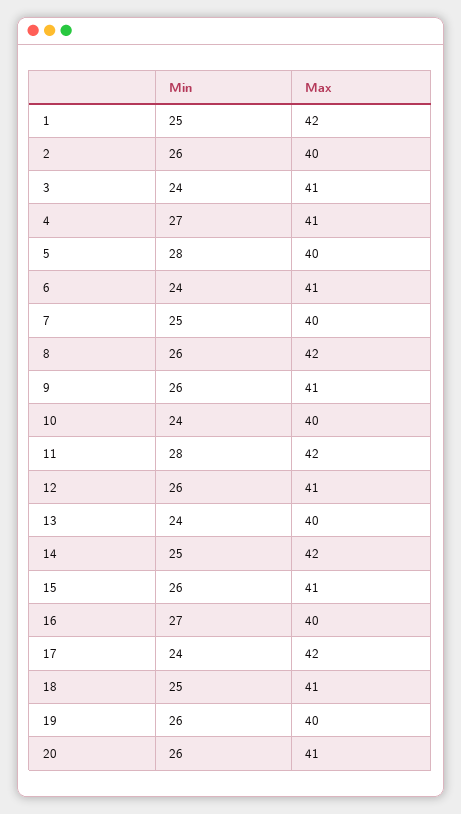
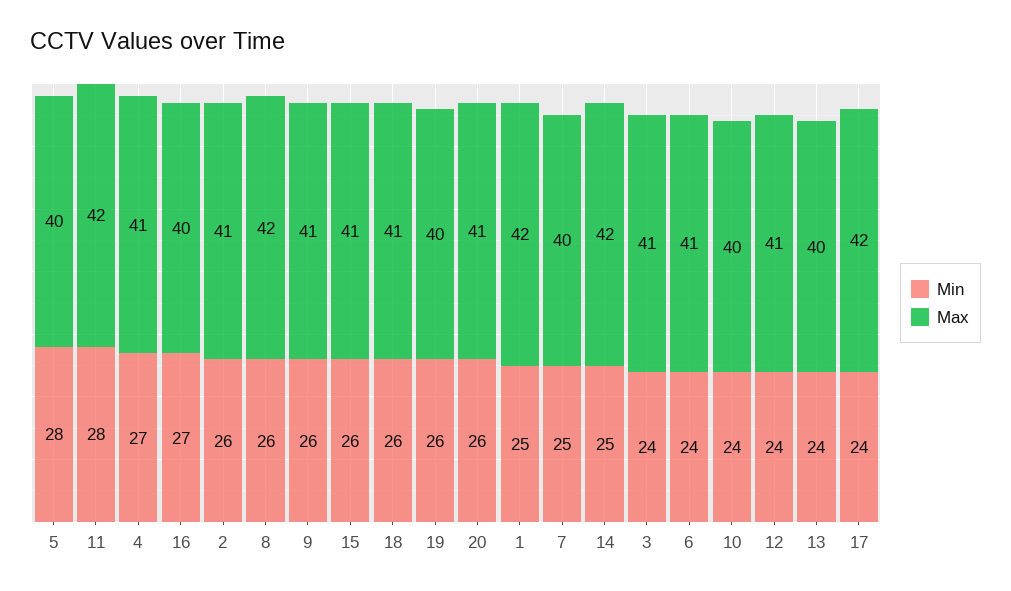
Max, 2: 40 -> 41
Min, 12: 26 -> 24
Min, 18: 25 -> 26

